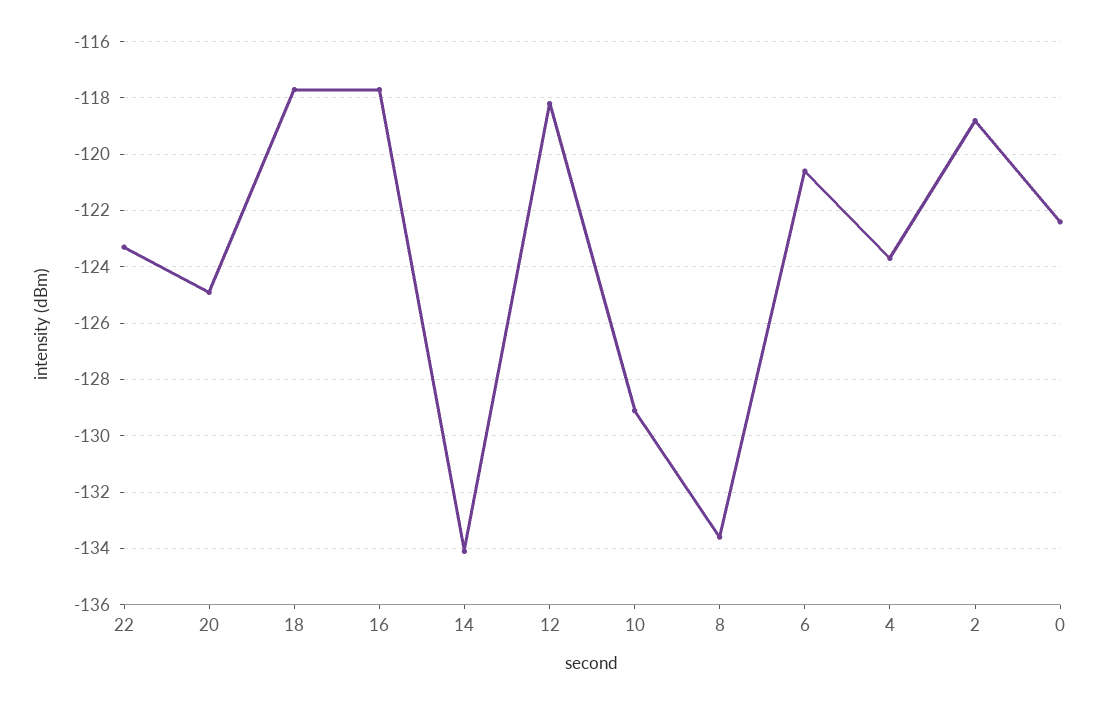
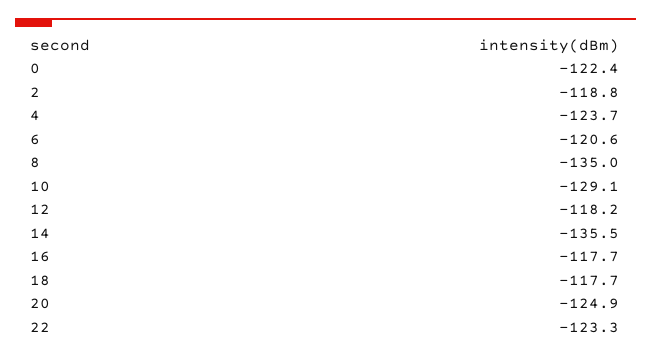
14: -134 -> -135.5
8: -133.5 -> -135

